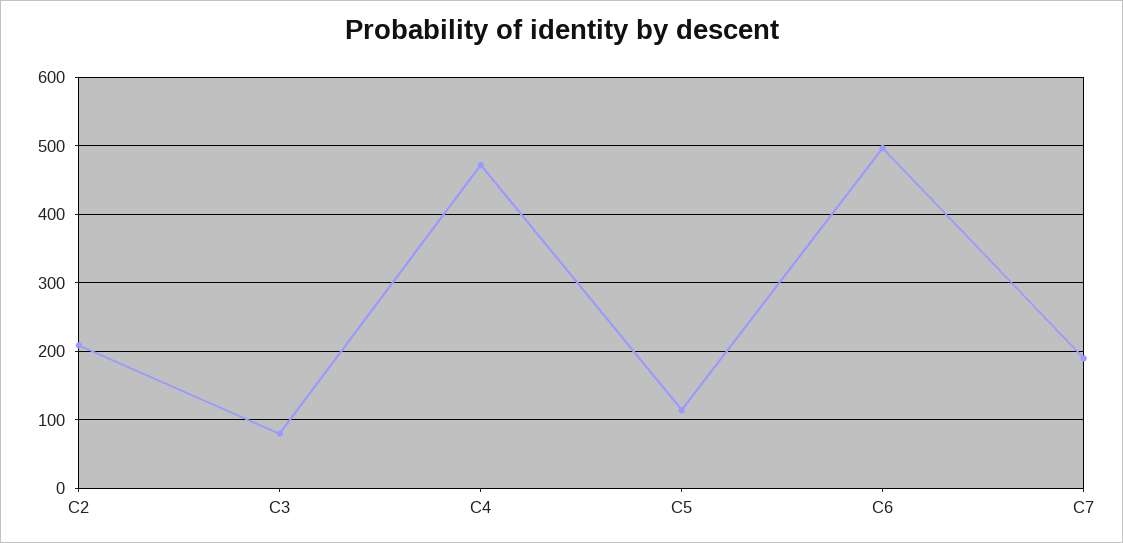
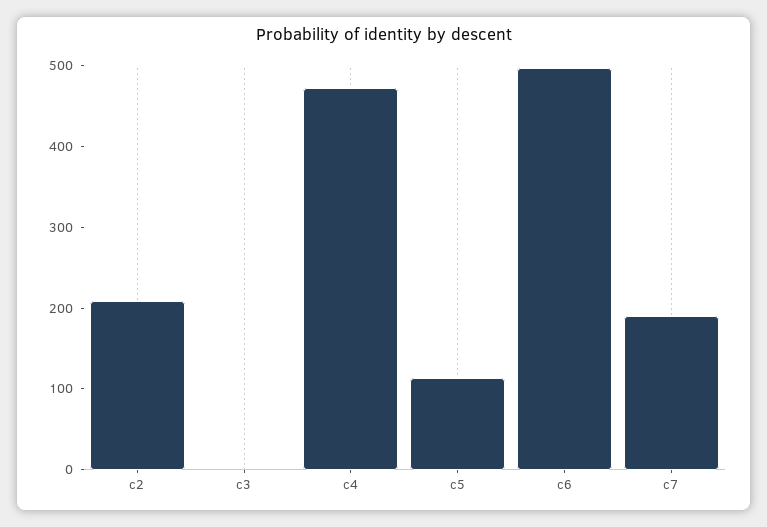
C3: 80 -> 0

